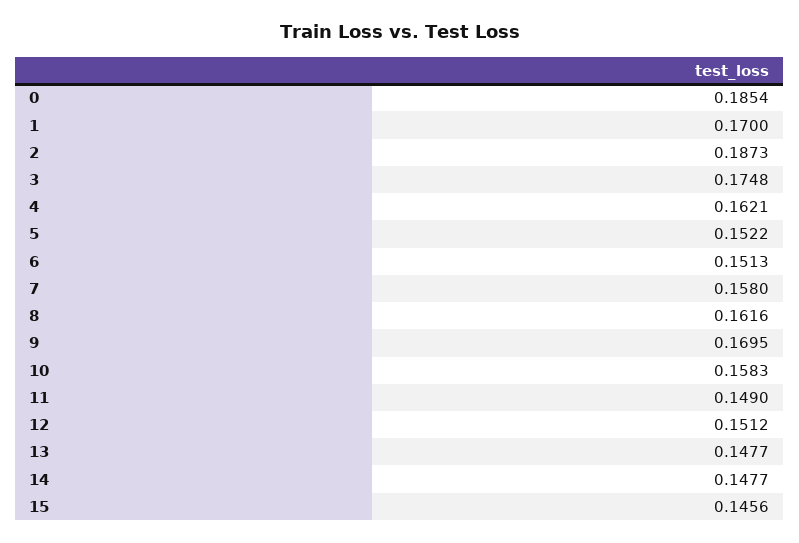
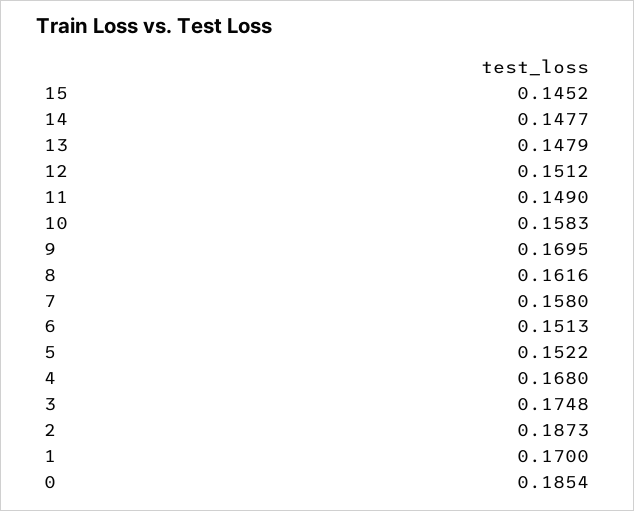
4: 0.1621 -> 0.168
13: 0.1477 -> 0.1479
15: 0.1456 -> 0.1452

